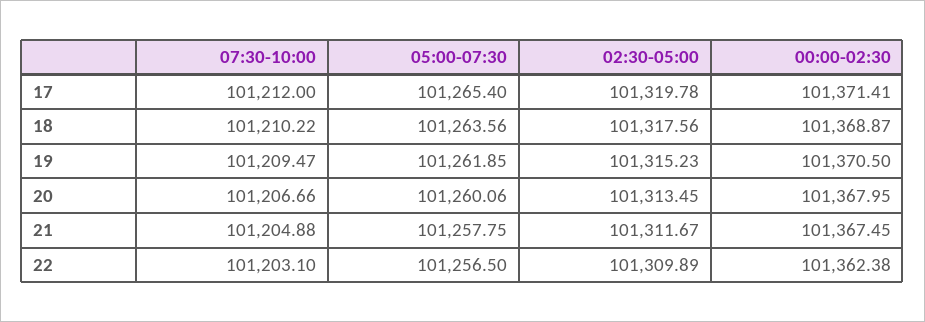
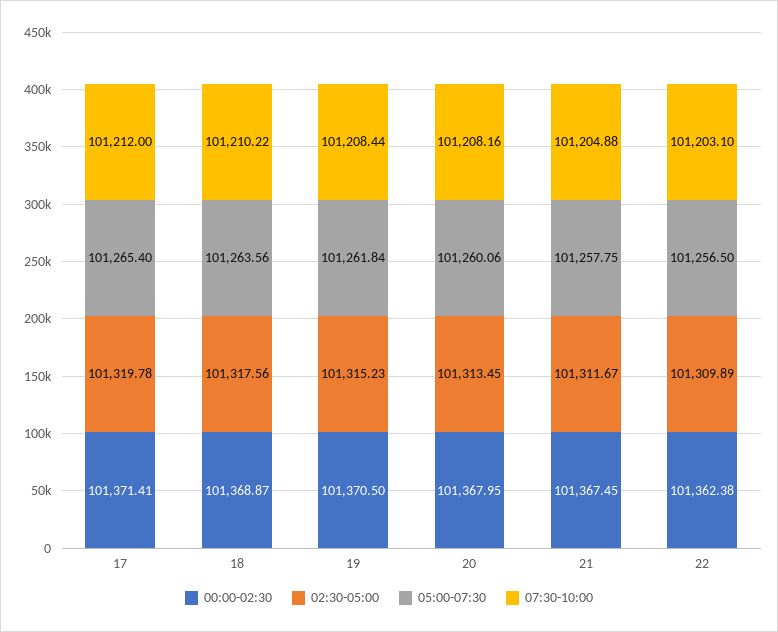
07:30-10:00, 19: 101209.47 -> 101208.44
05:00-07:30, 19: 101261.85 -> 101261.84
07:30-10:00, 20: 101206.66 -> 101208.16

